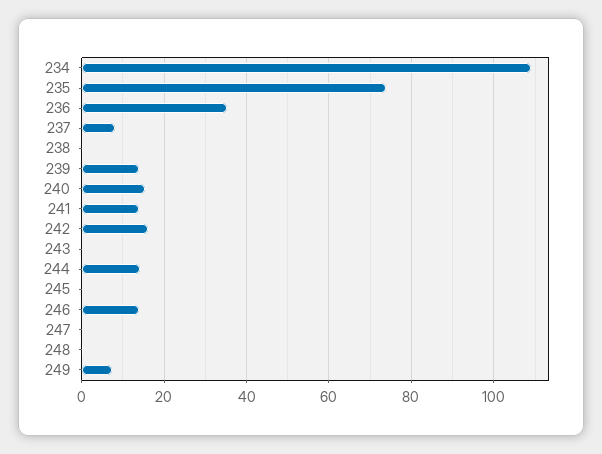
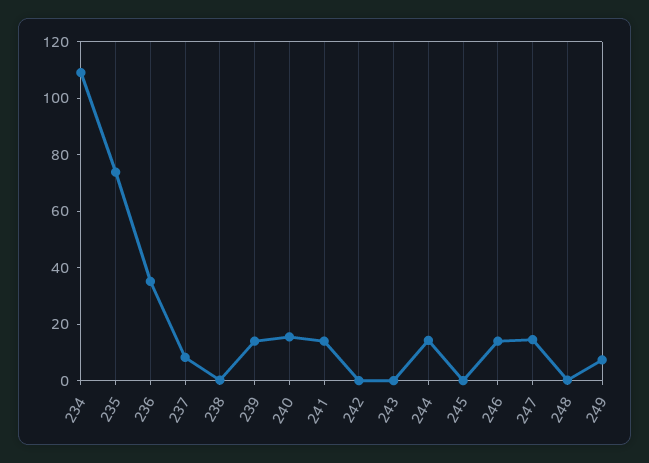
242: 16 -> 0
247: 0 -> 15

